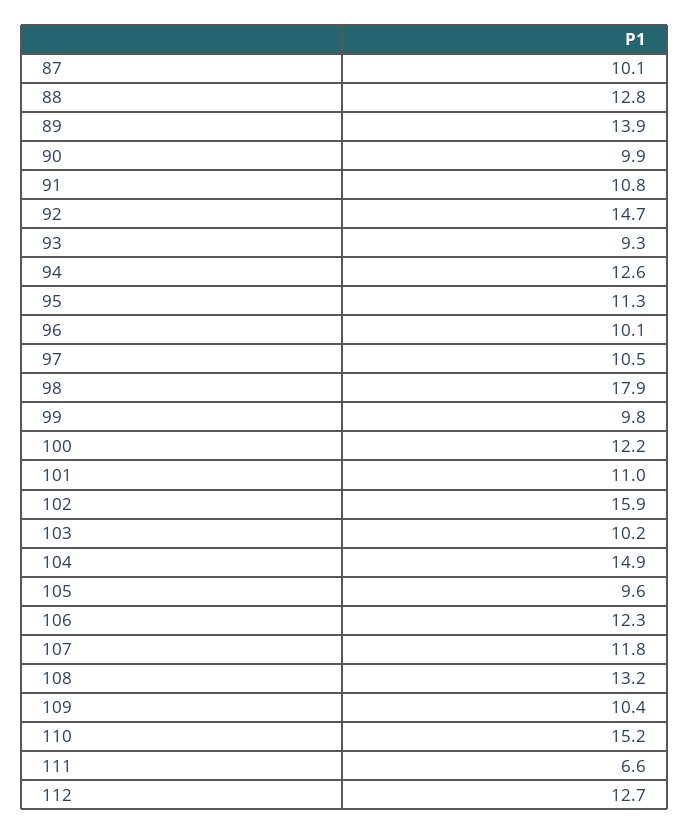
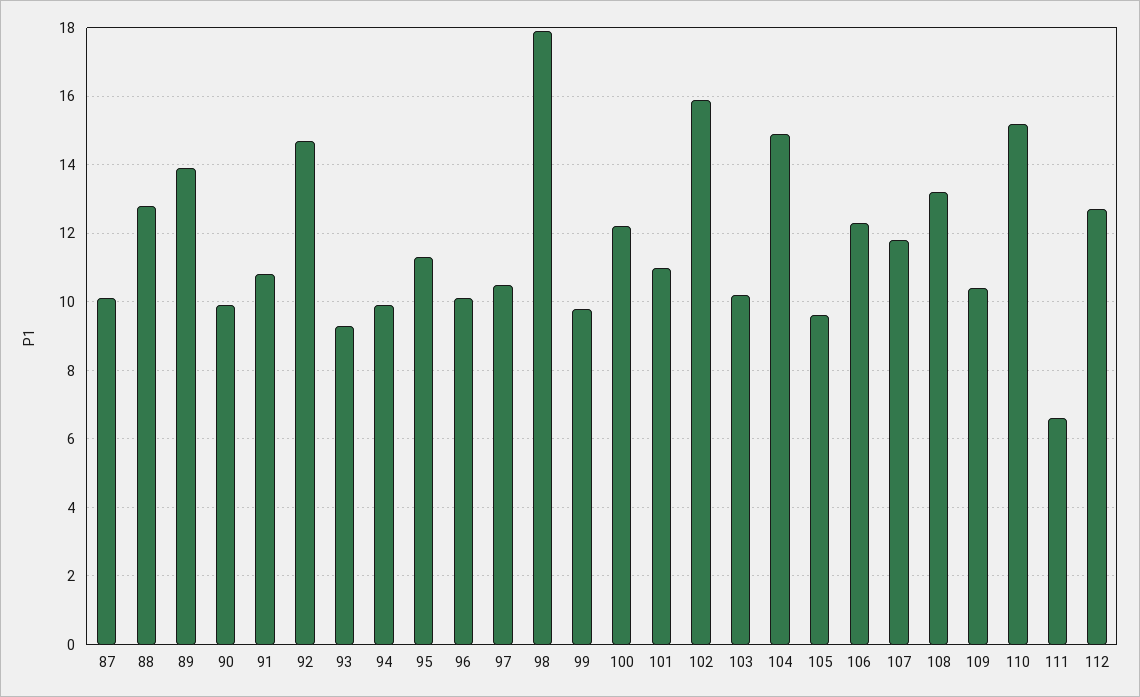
94: 12.6 -> 10

